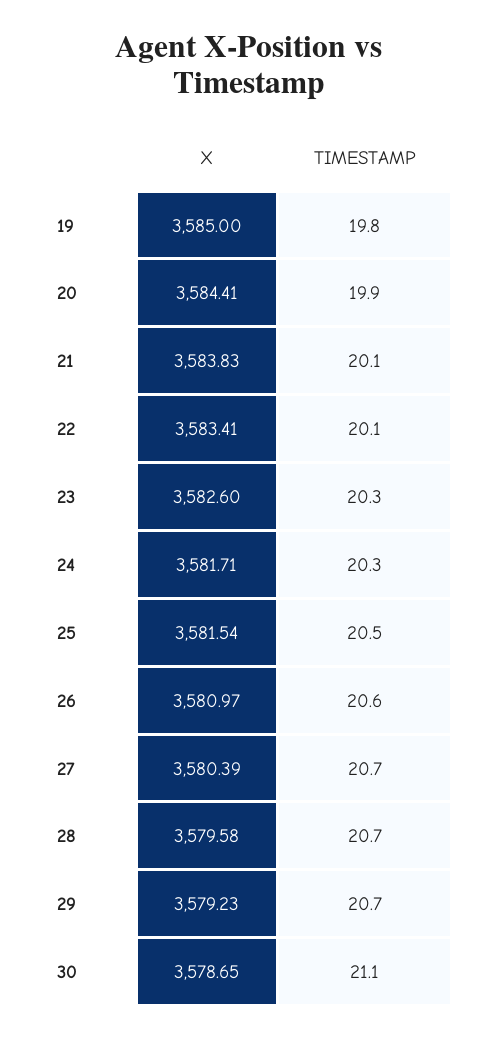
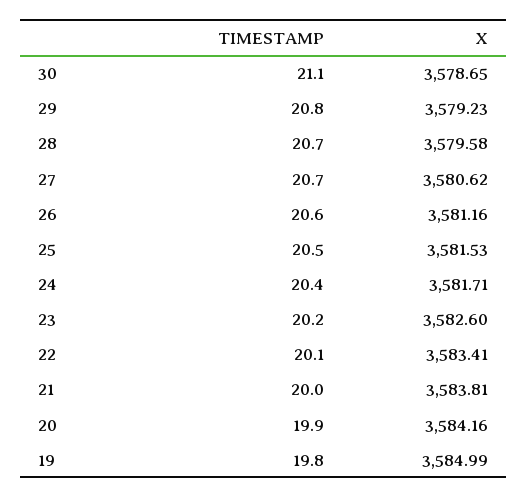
X, 19: 3585 -> 3584.99
X, 20: 3584.41 -> 3584.16
X, 21: 3583.83 -> 3583.81
TIMESTAMP, 21: 20.1 -> 20
TIMESTAMP, 23: 20.3 -> 20.2
TIMESTAMP, 24: 20.3 -> 20.4
X, 25: 3581.54 -> 3581.53
X, 26: 3580.97 -> 3581.16
X, 27: 3580.39 -> 3580.62
TIMESTAMP, 29: 20.7 -> 20.8

